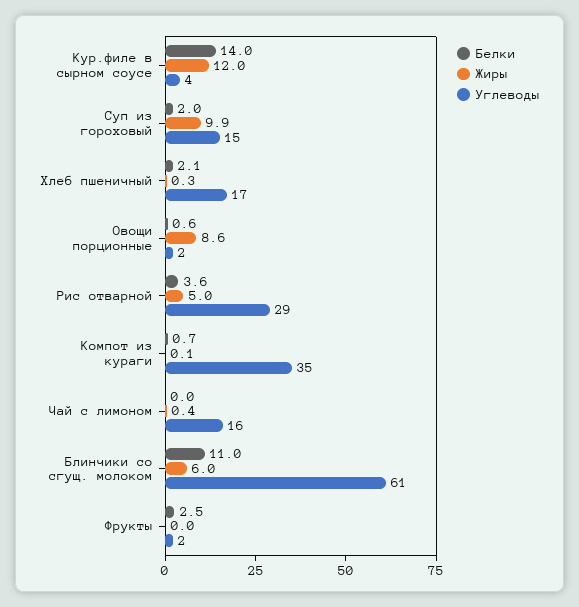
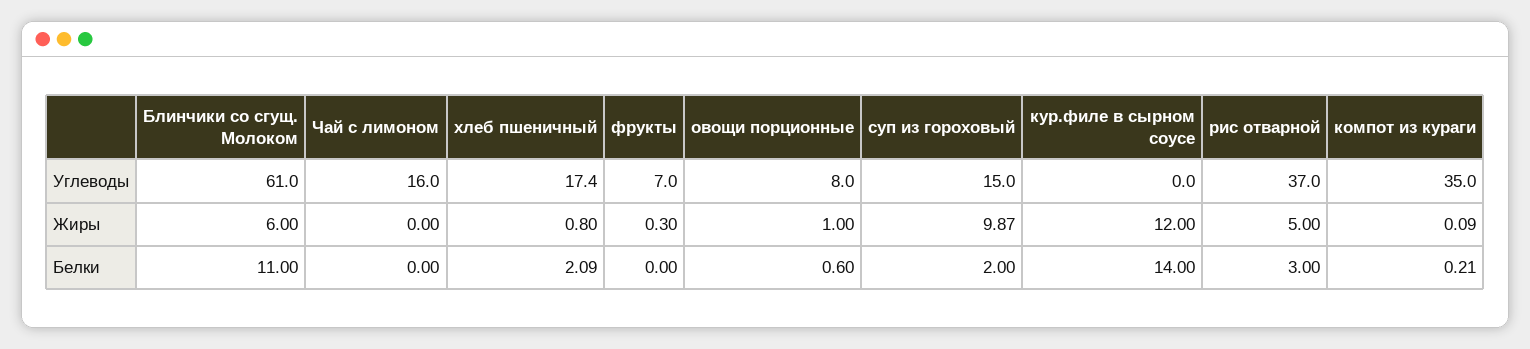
Углеводы, Кур.филе в сырном соусе: 4 -> 0
Жиры, Хлеб пшеничный: 0.3 -> 0.8
Жиры, Овощи порционные: 8.6 -> 1
Углеводы, Овощи порционные: 2 -> 8
Белки, Рис отварной: 3.6 -> 3
Углеводы, Рис отварной: 29 -> 37
Белки, Компот из кураги: 0.7 -> 0.21
Жиры, Чай с лимоном: 0.4 -> 0
Белки, Фрукты: 2.5 -> 0
Жиры, Фрукты: 0 -> 0.3
Углеводы, Фрукты: 2 -> 7

